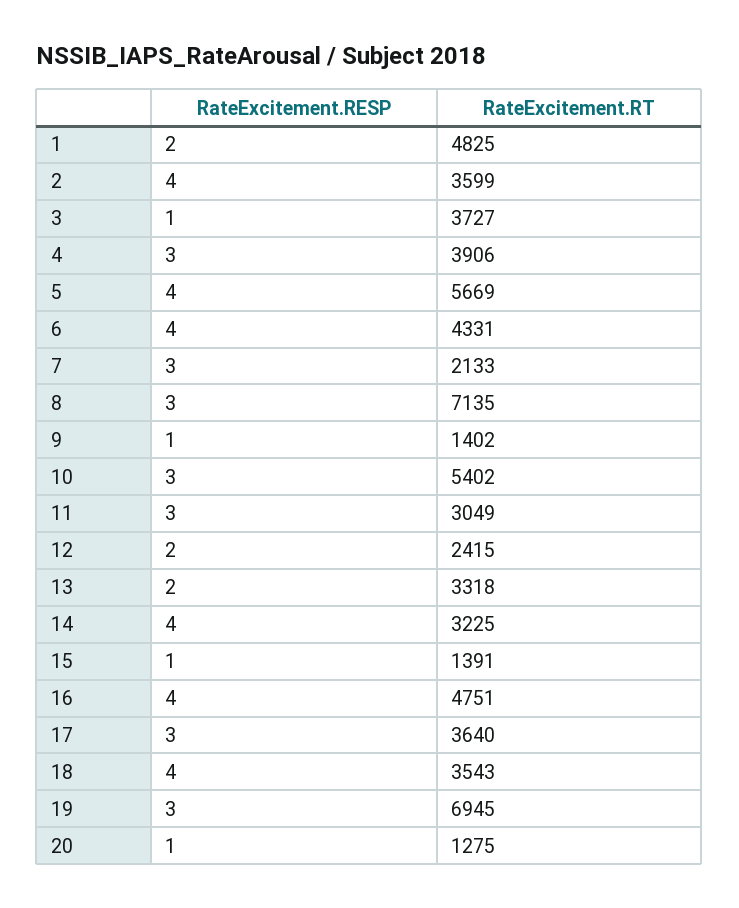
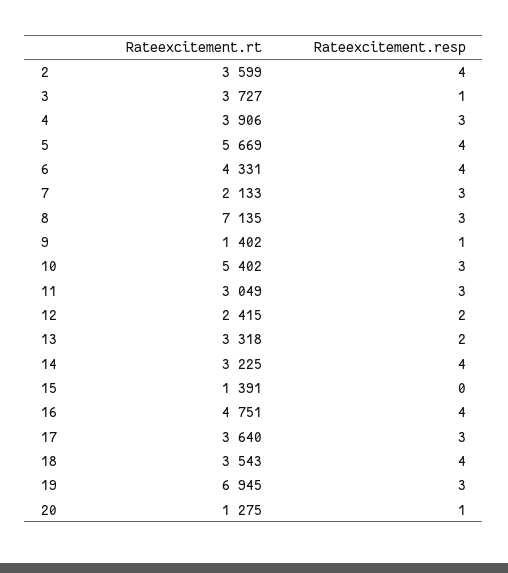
RateExcitement.RESP, 1: 2 -> none
RateExcitement.RT, 1: 4825 -> none
RateExcitement.RESP, 15: 1 -> 0

